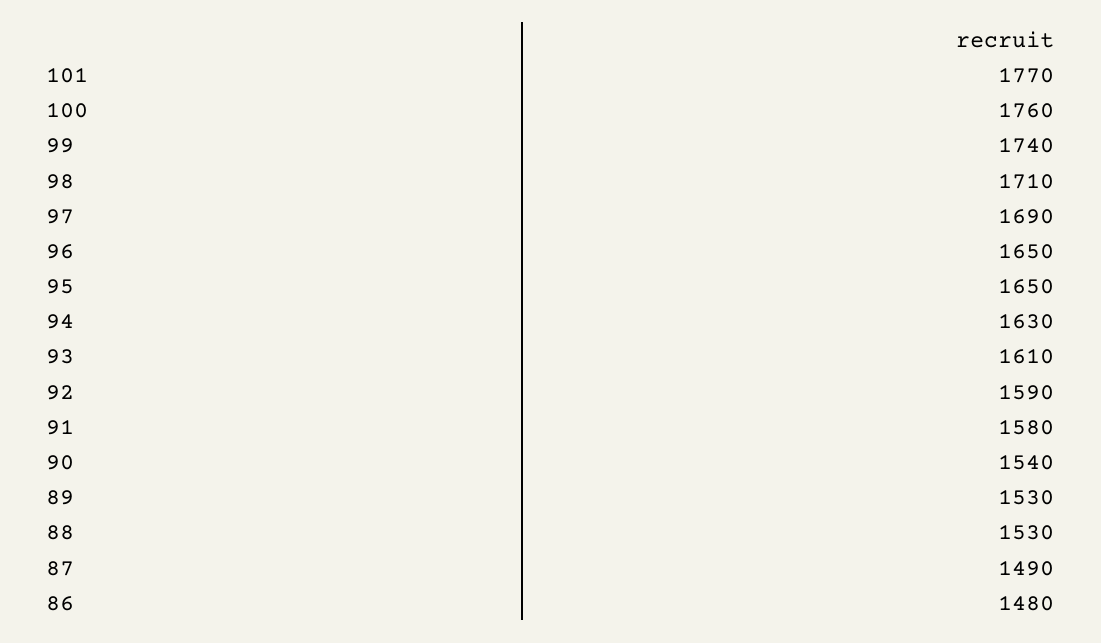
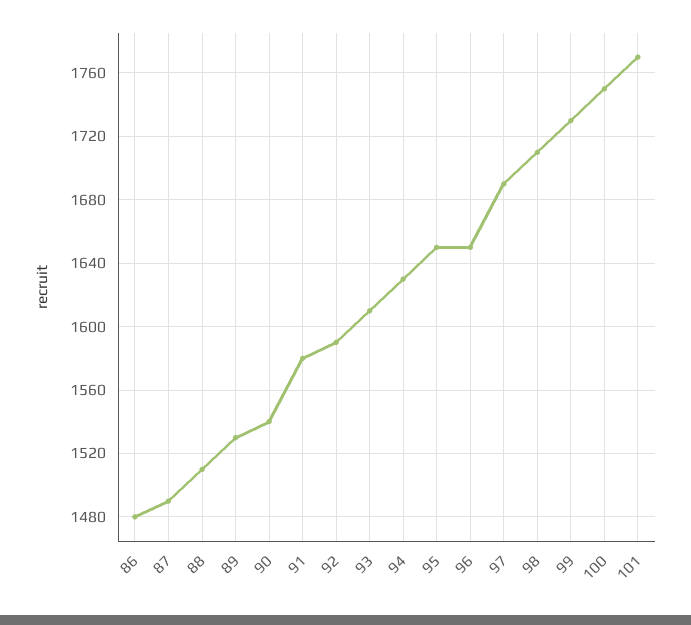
100: 1760 -> 1750
99: 1740 -> 1730
88: 1530 -> 1510

